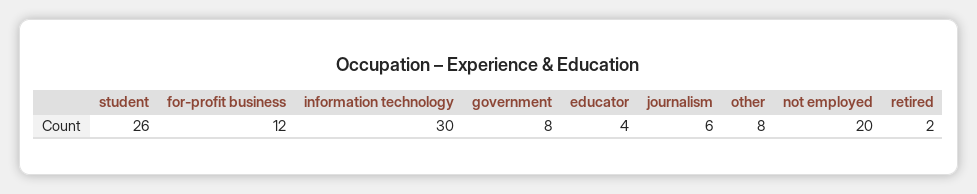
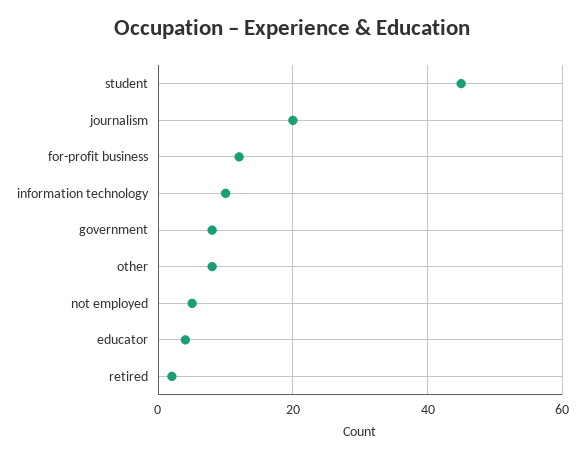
student: 26 -> 45
information technology: 30 -> 10
journalism: 6 -> 20
not employed: 20 -> 5

